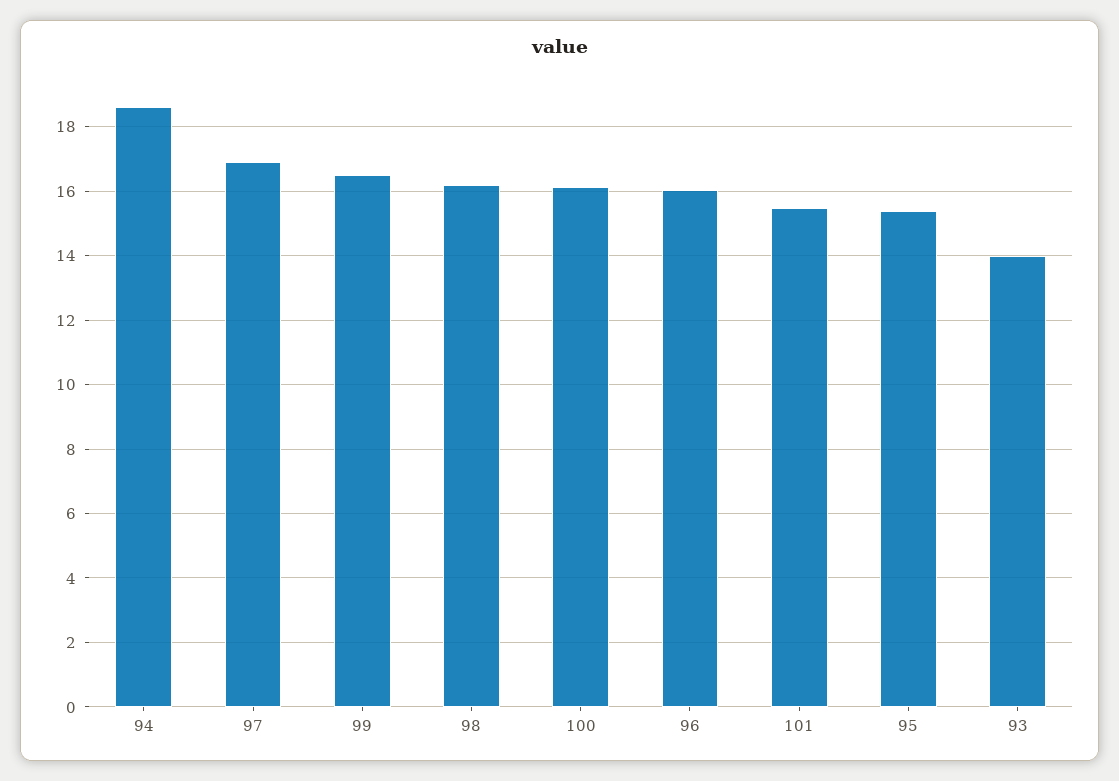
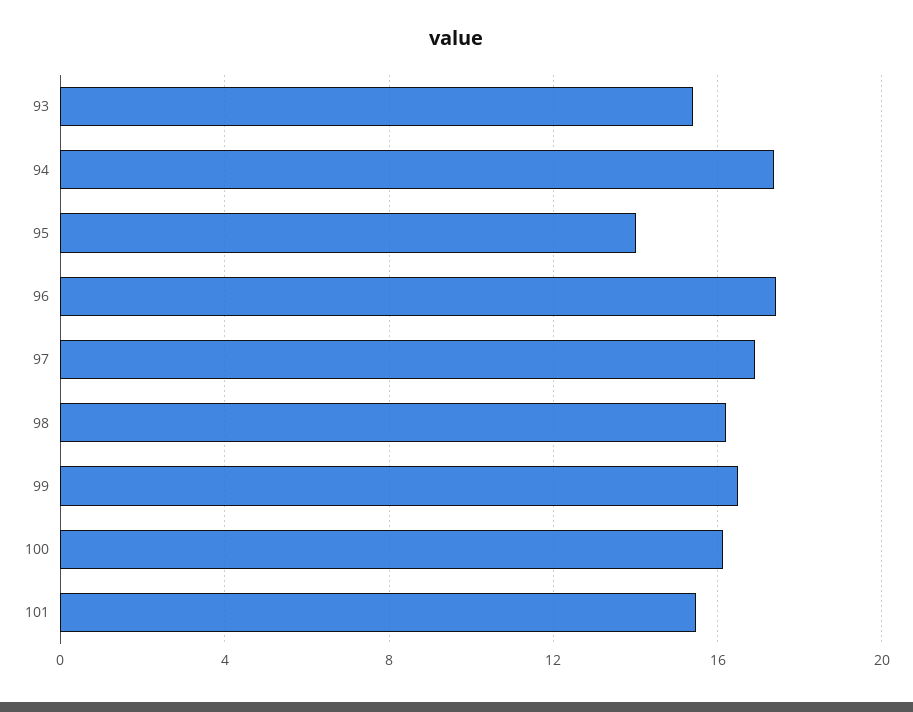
94: 18.6 -> 17.5
96: 16 -> 17.5
95: 15.4 -> 14
93: 14 -> 15.5

